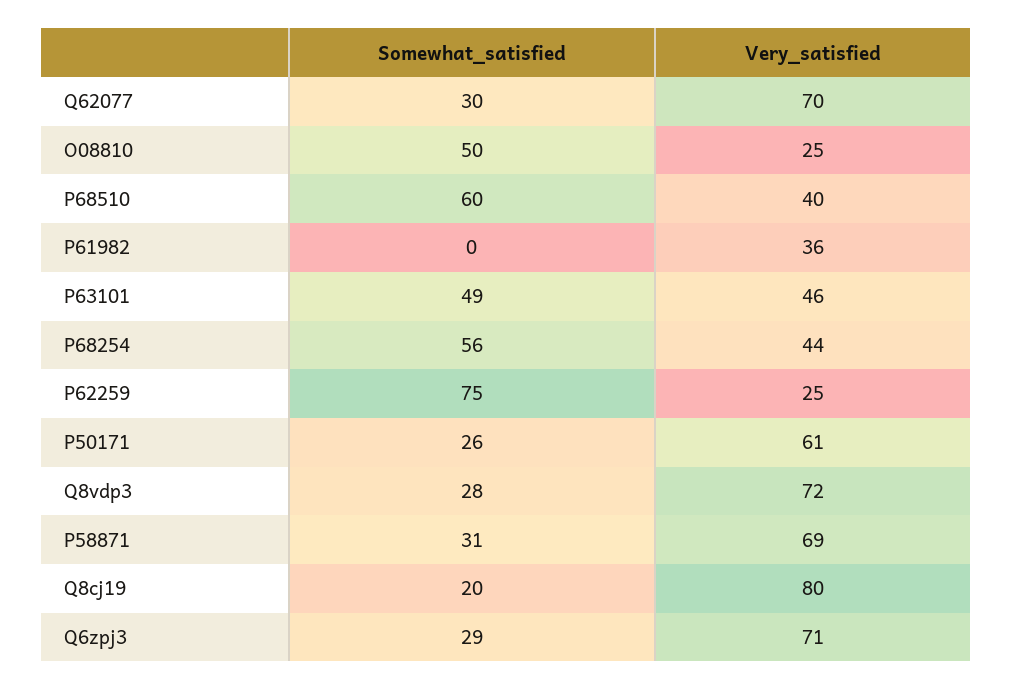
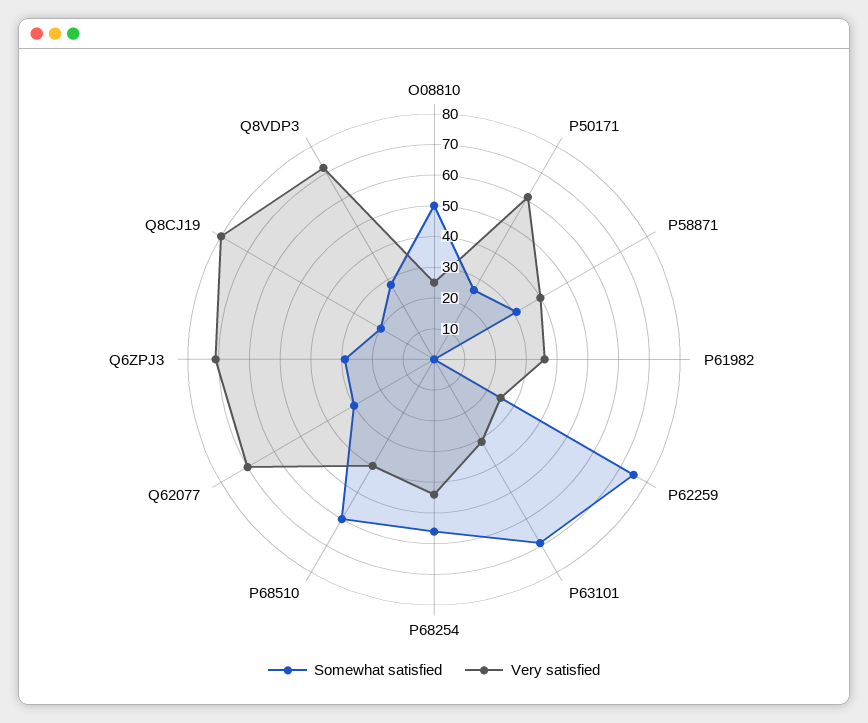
Somewhat_satisfied, P63101: 49 -> 70
Very_satisfied, P63101: 46 -> 30
Very_satisfied, P58871: 69 -> 40

